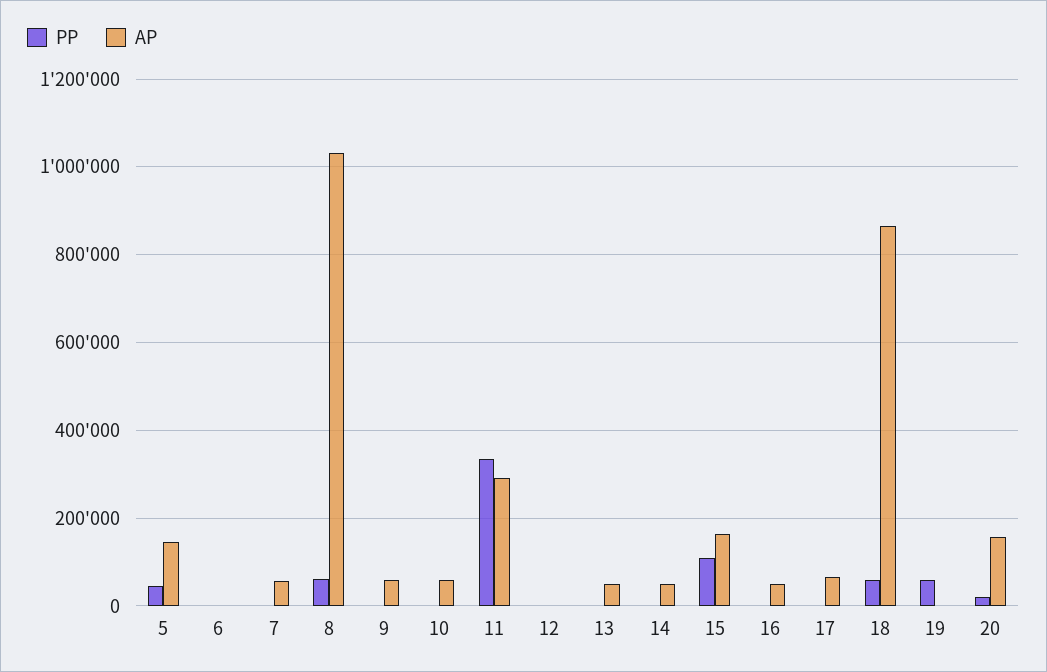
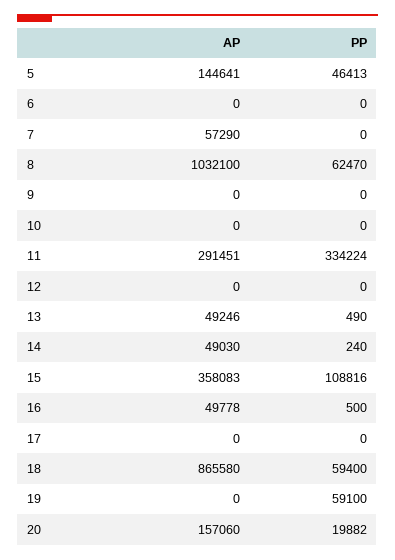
AP, 9: 60000 -> 0
AP, 10: 60000 -> 0
AP, 15: 160000 -> 358083
AP, 17: 60000 -> 0

